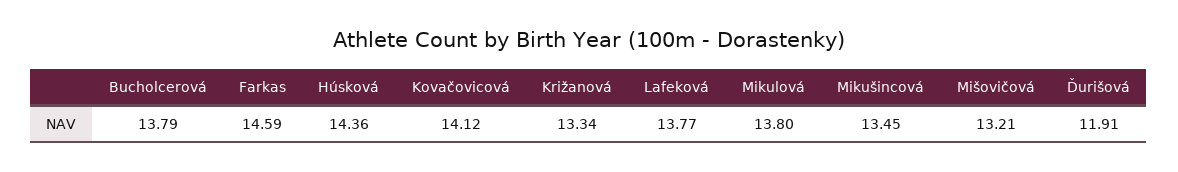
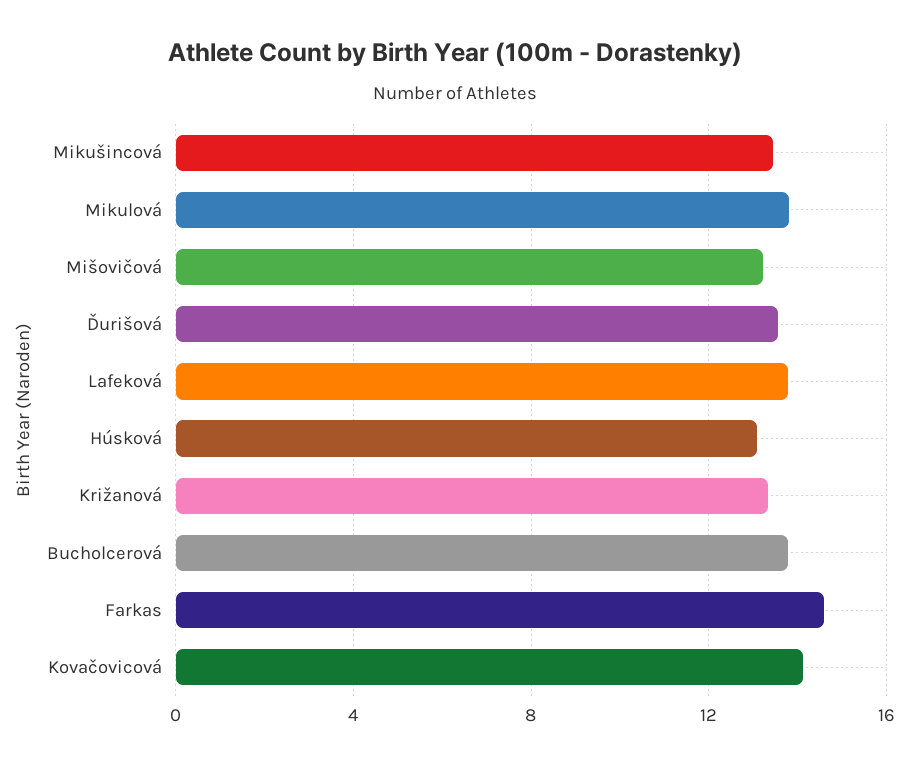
Húsková: 14.36 -> 13
Ďurišová: 11.91 -> 13.5

